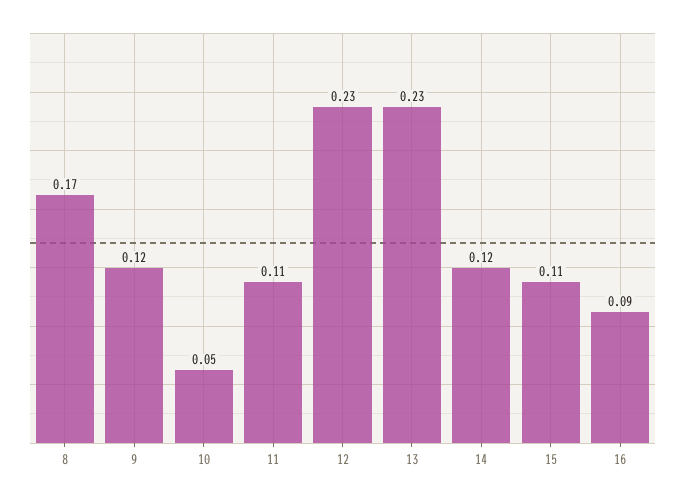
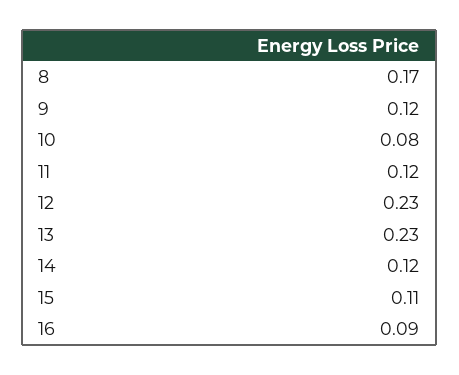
10: 0.05 -> 0.08
11: 0.11 -> 0.12

